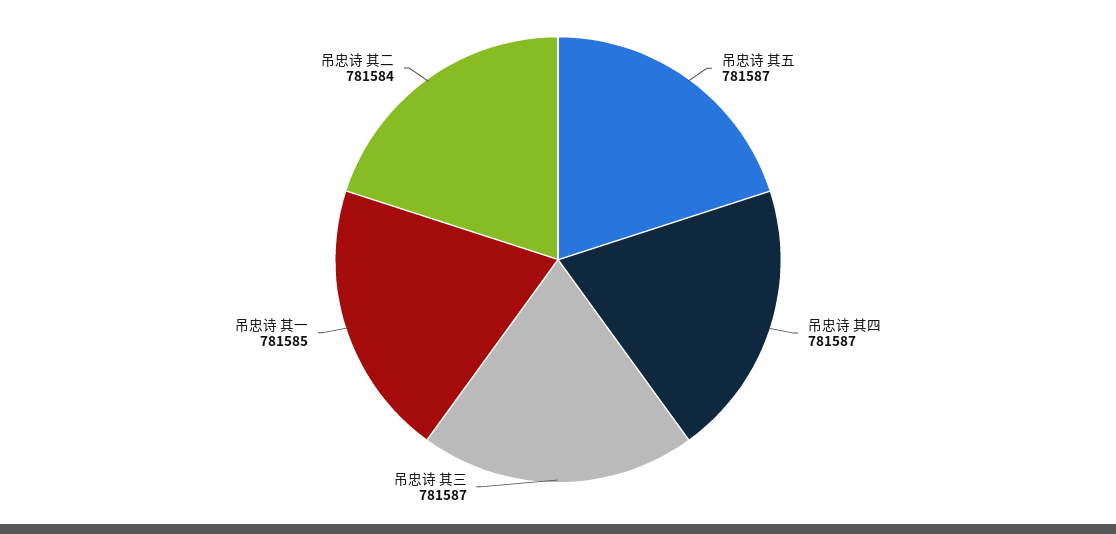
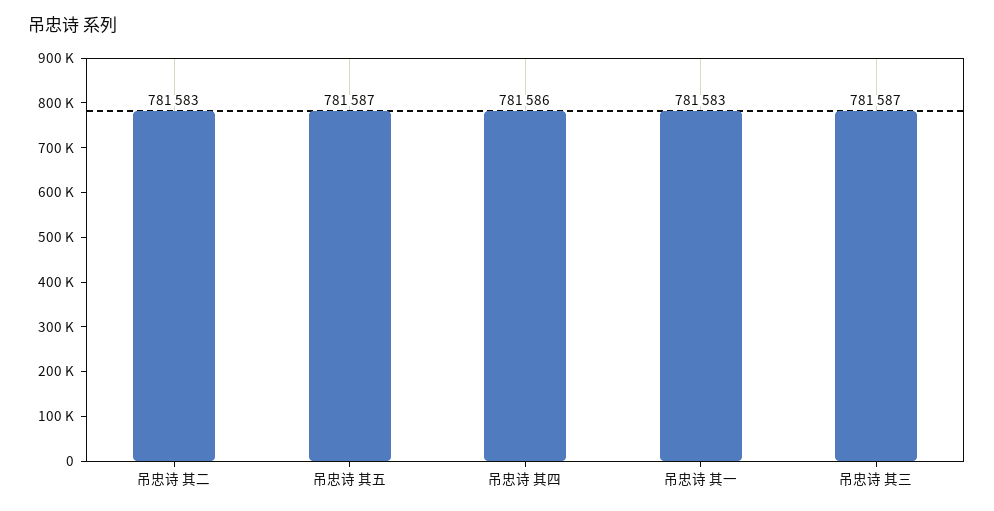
吊忠诗 其四: 781587 -> 781586
吊忠诗 其一: 781585 -> 781583
吊忠诗 其二: 781584 -> 781583

